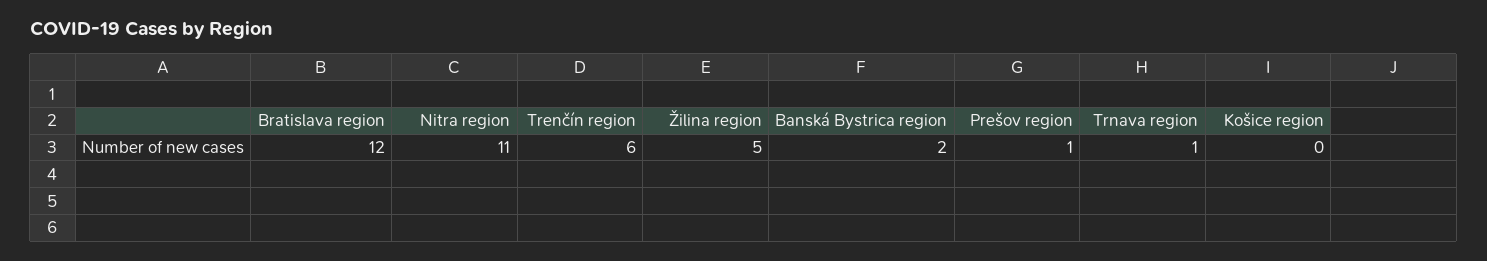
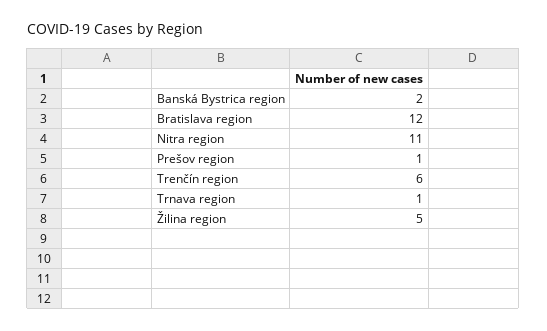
Košice region: 0 -> none

